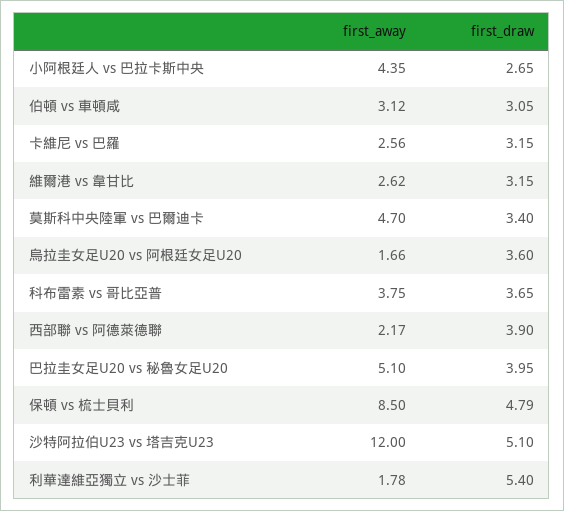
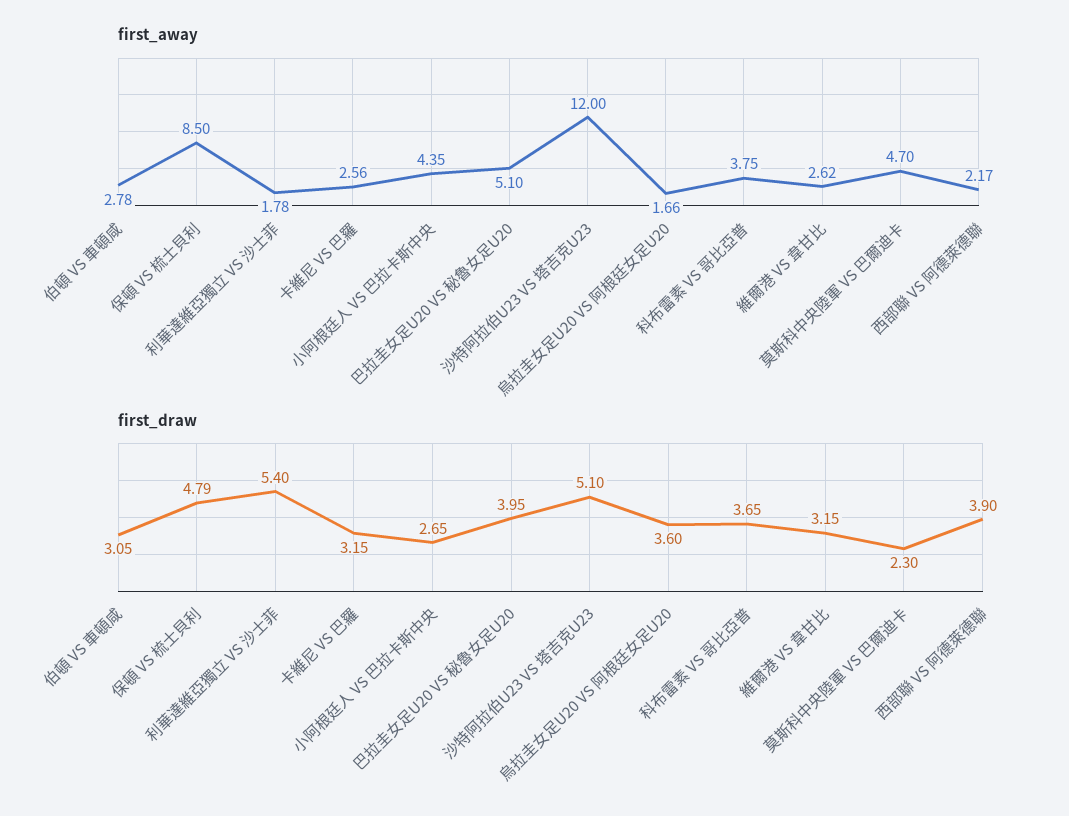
first_away, 伯頓 vs 車頓咸: 3.12 -> 2.78
first_draw, 莫斯科中央陸軍 vs 巴爾迪卡: 3.4 -> 2.3

